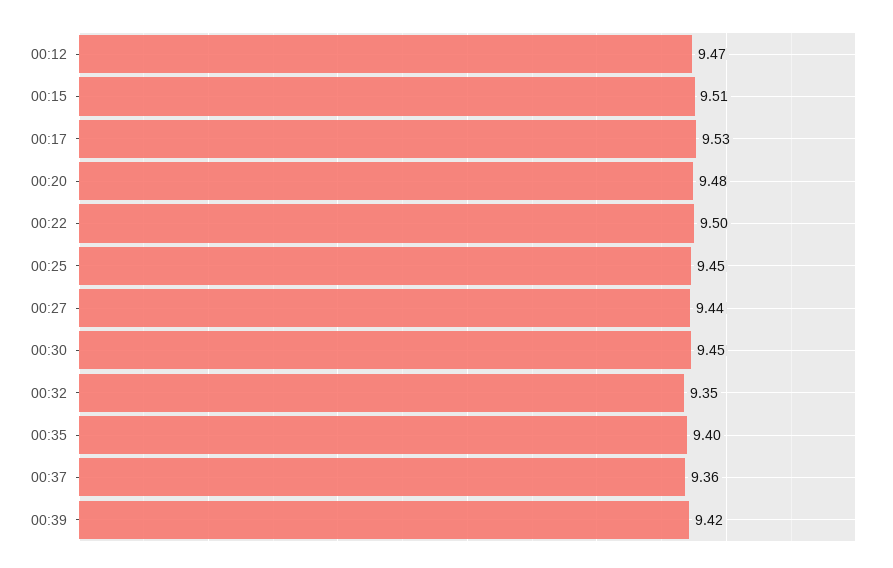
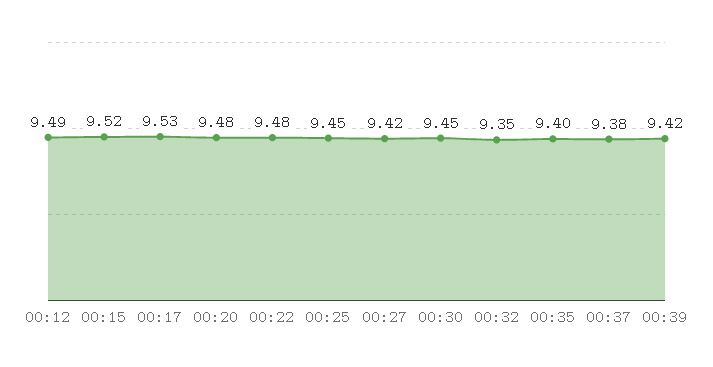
00:12: 9.47 -> 9.49
00:15: 9.51 -> 9.52
00:22: 9.5 -> 9.48
00:27: 9.44 -> 9.42
00:37: 9.36 -> 9.38

